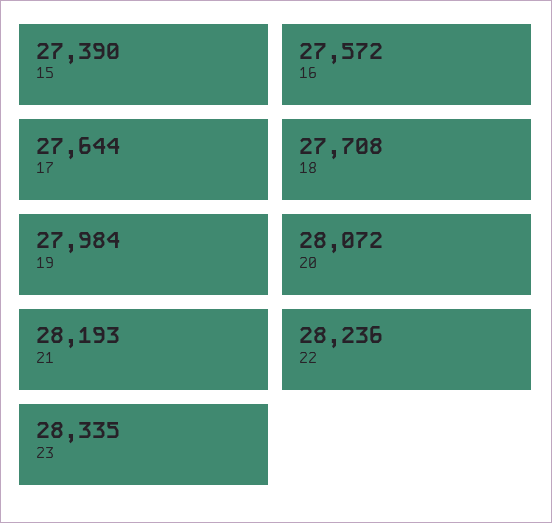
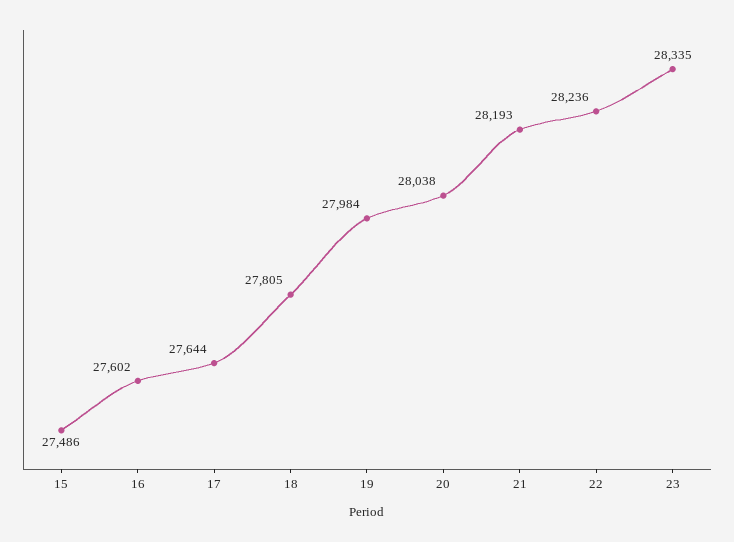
15: 27390 -> 27486
16: 27572 -> 27602
18: 27708 -> 27805
20: 28072 -> 28038

